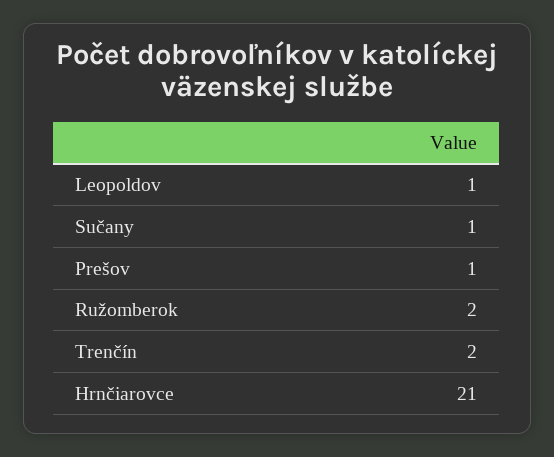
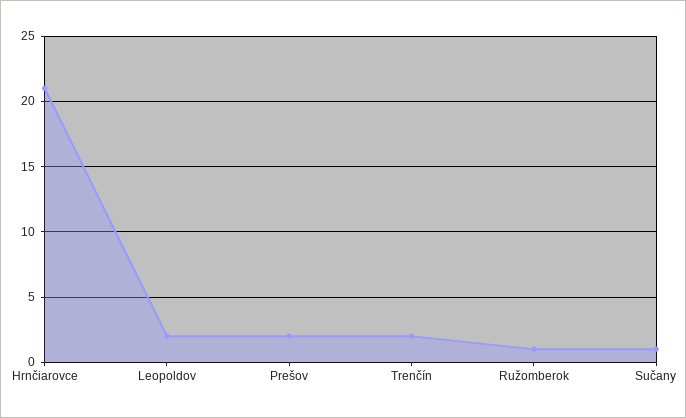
Leopoldov: 1 -> 2
Prešov: 1 -> 2
Ružomberok: 2 -> 1

